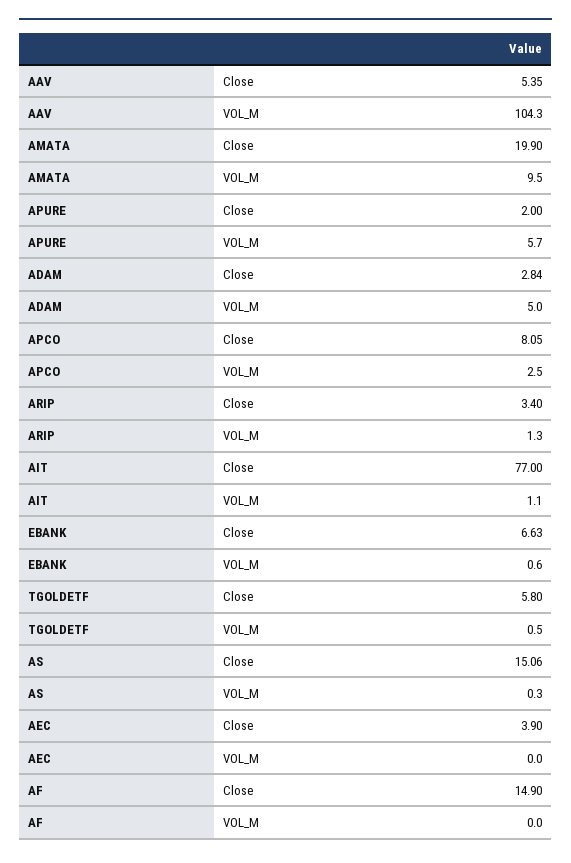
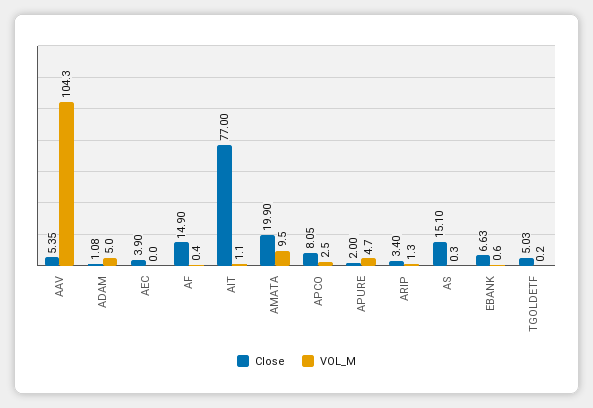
VOL_M, APURE: 5.7 -> 4.7
Close, ADAM: 2.84 -> 1.08
Close, TGOLDETF: 5.8 -> 5.03
VOL_M, TGOLDETF: 0.5 -> 0.2
Close, AS: 15.06 -> 15.1
VOL_M, AF: 0 -> 0.4

